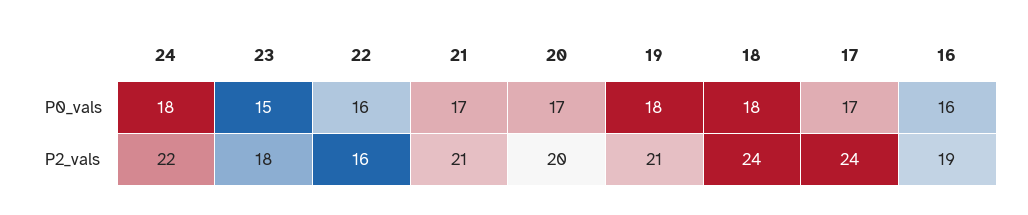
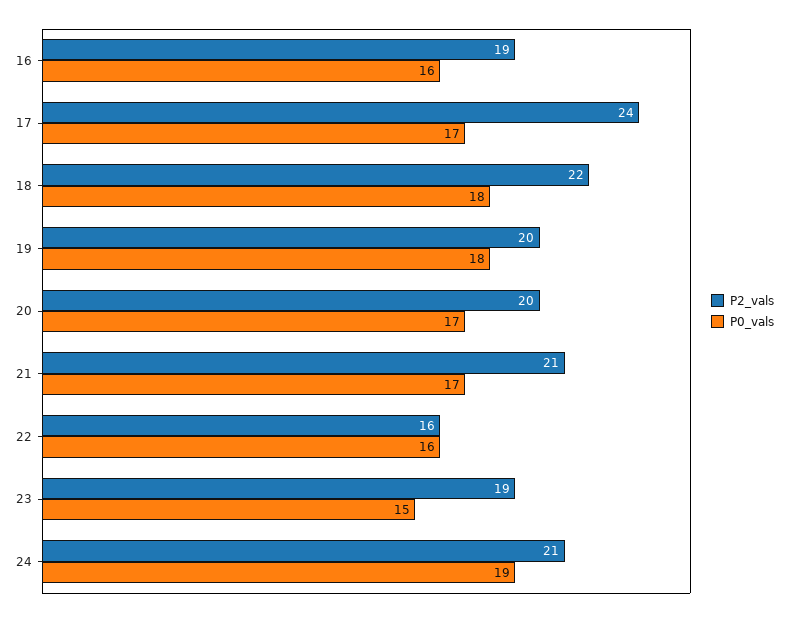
P0_vals, 24: 18 -> 19
P2_vals, 24: 22 -> 21
P2_vals, 23: 18 -> 19
P2_vals, 19: 21 -> 20
P2_vals, 18: 24 -> 22

